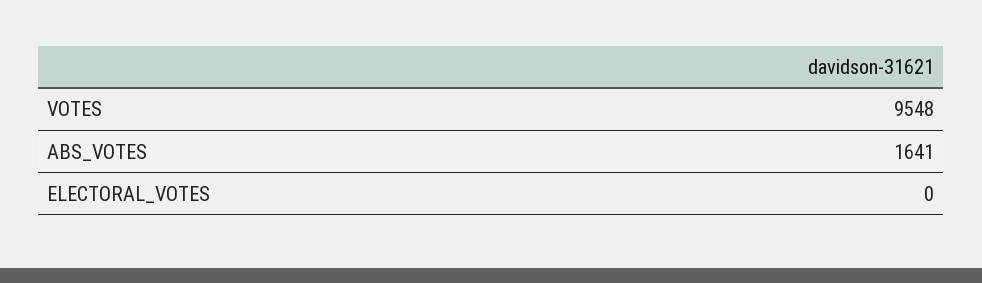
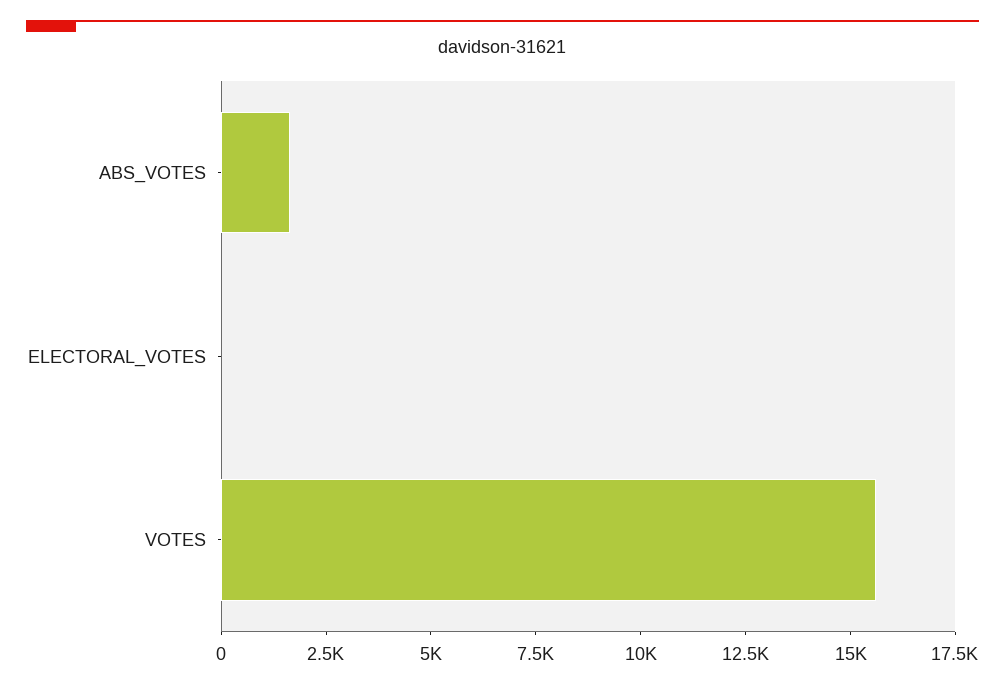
VOTES: 9548 -> 15500

